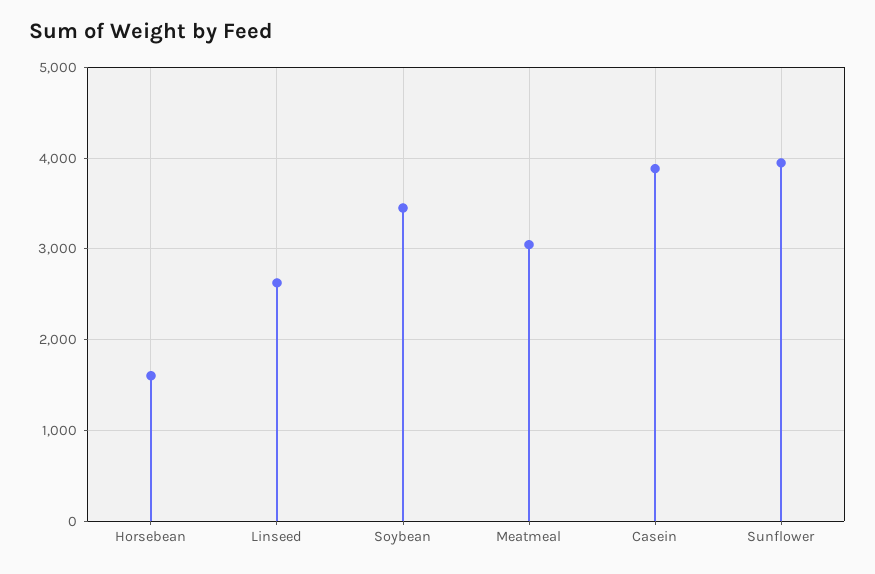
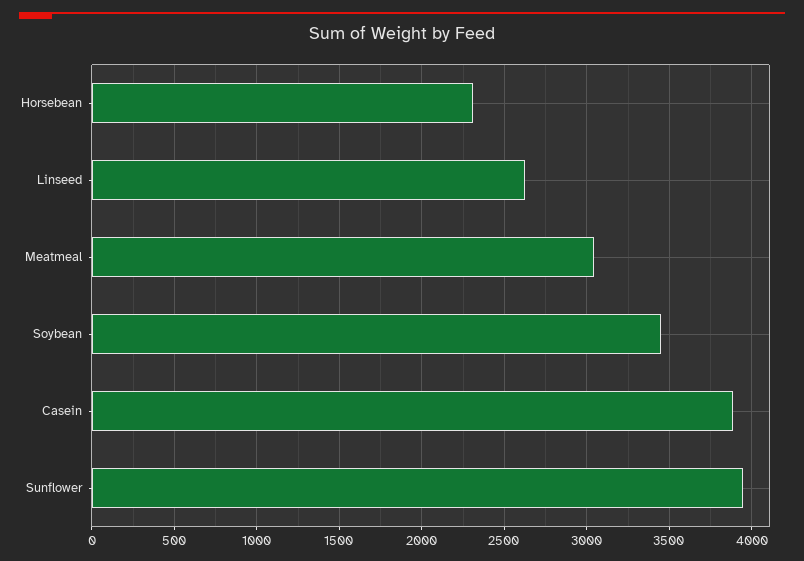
Horsebean: 1600 -> 2300

